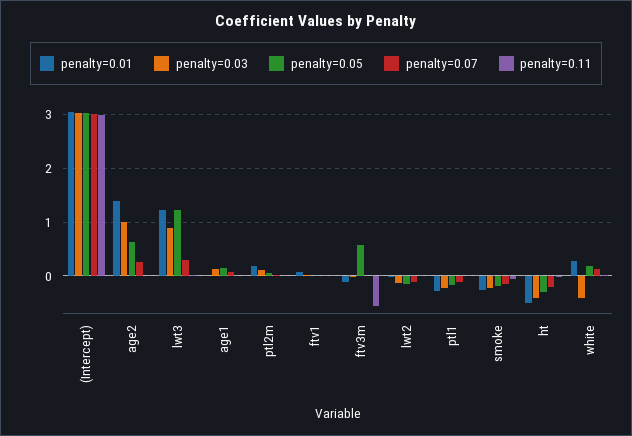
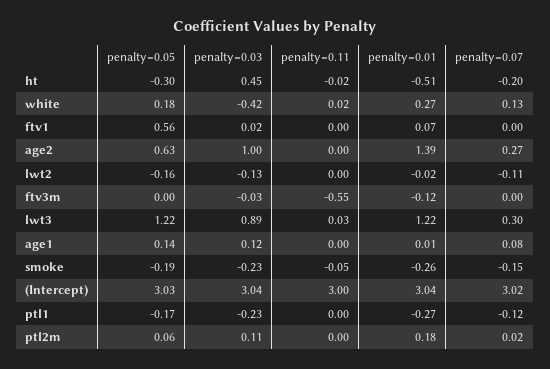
penalty=0.05, ftv1: 0 -> 0.56
penalty=0.05, ftv3m: 0.6 -> 0
penalty=0.03, ht: -0.4 -> 0.45

